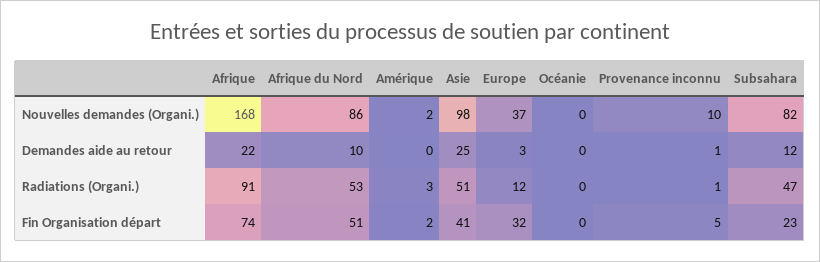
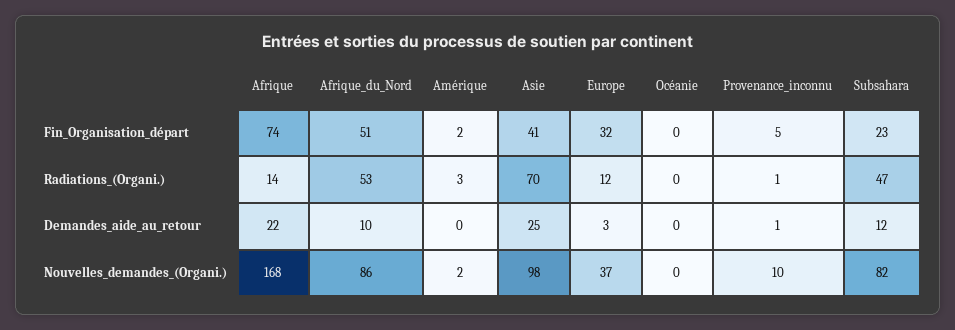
Afrique, Radiations (Organi.): 91 -> 14
Asie, Radiations (Organi.): 51 -> 70

